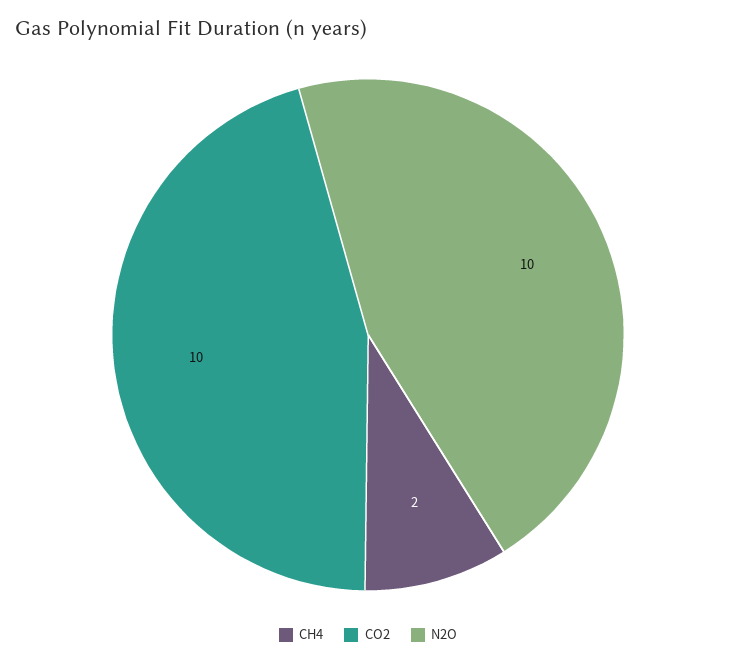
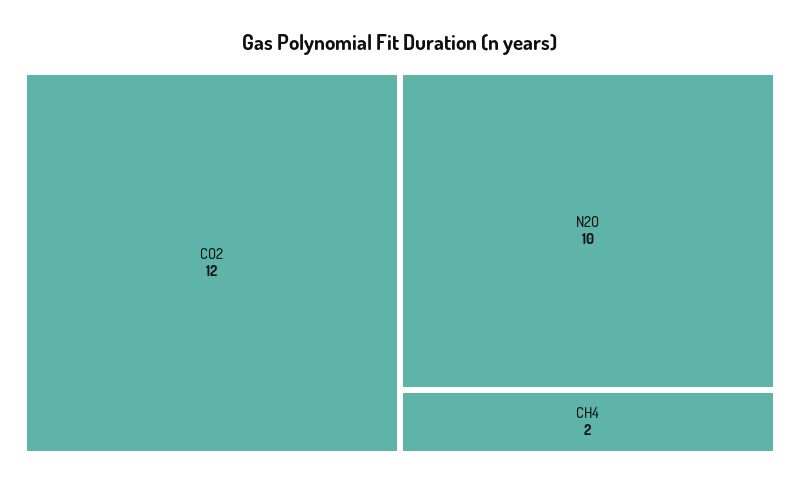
CO2: 10 -> 12

